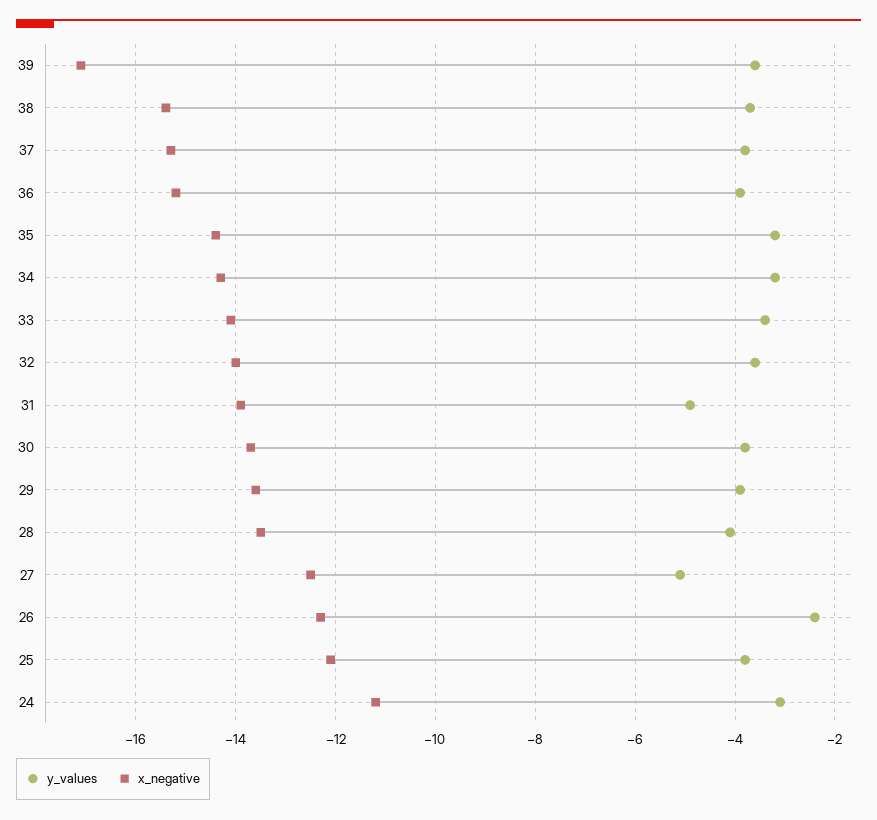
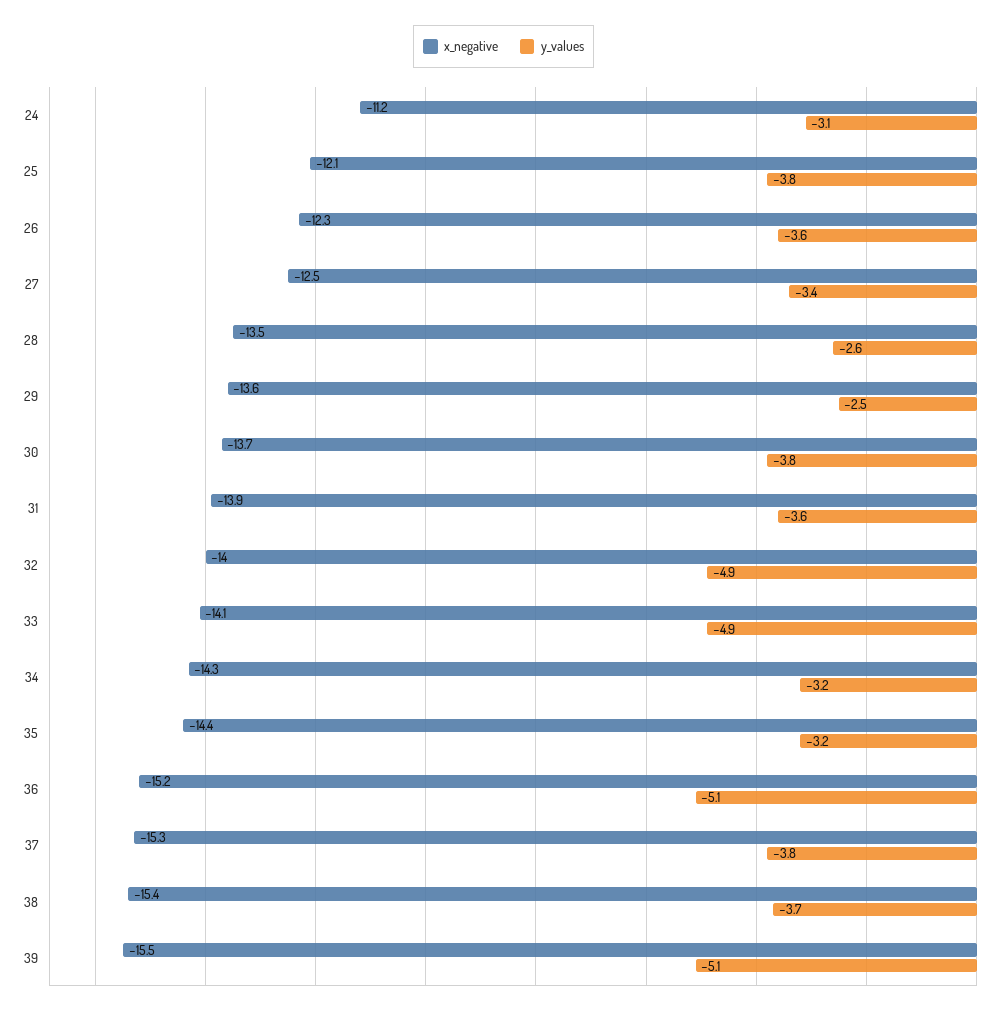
y_values, 39: -3.5 -> -5.1
x_negative, 39: -17 -> -15.5
y_values, 36: -4 -> -5.1
y_values, 33: -3.5 -> -4.9
y_values, 32: -3.5 -> -4.9
y_values, 31: -5 -> -3.6
y_values, 29: -4 -> -2.5
y_values, 28: -4 -> -2.6
y_values, 27: -5 -> -3.4
y_values, 26: -2.5 -> -3.6

